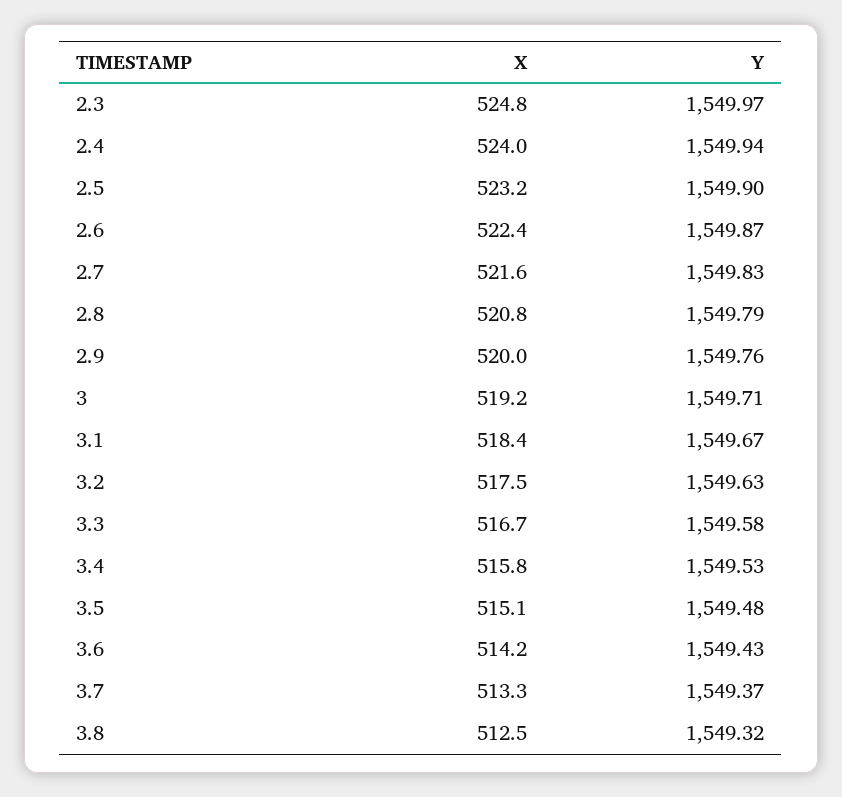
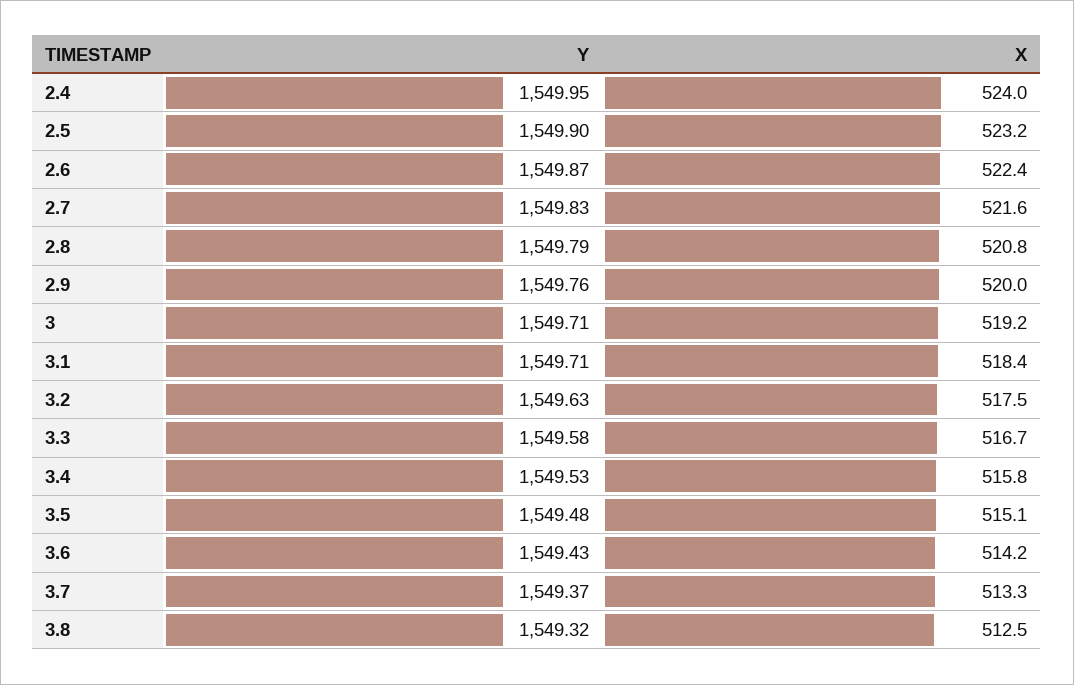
X, 2.3: 524.8 -> none
Y, 2.3: 1549.97 -> none
Y, 2.4: 1549.94 -> 1549.95
Y, 3.1: 1549.67 -> 1549.71

